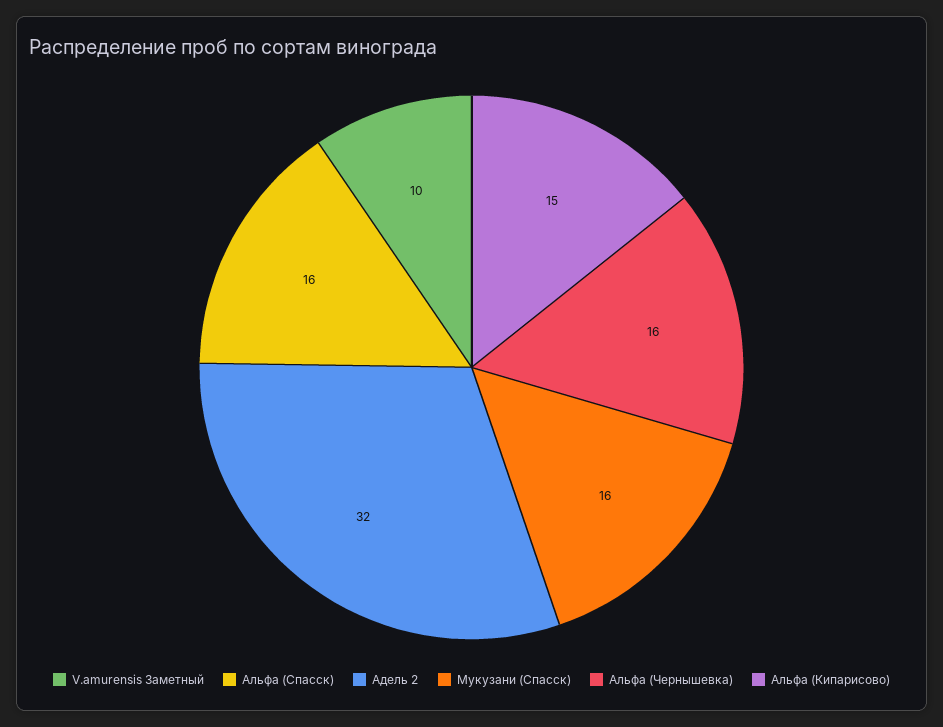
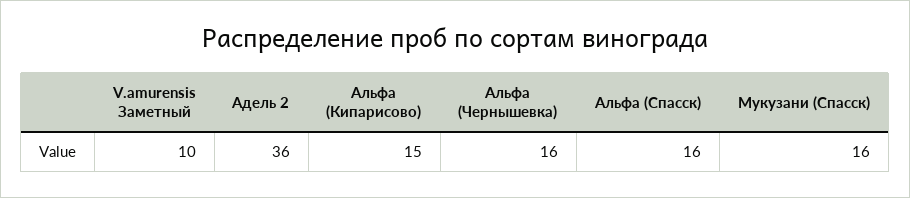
Адель 2: 32 -> 36

